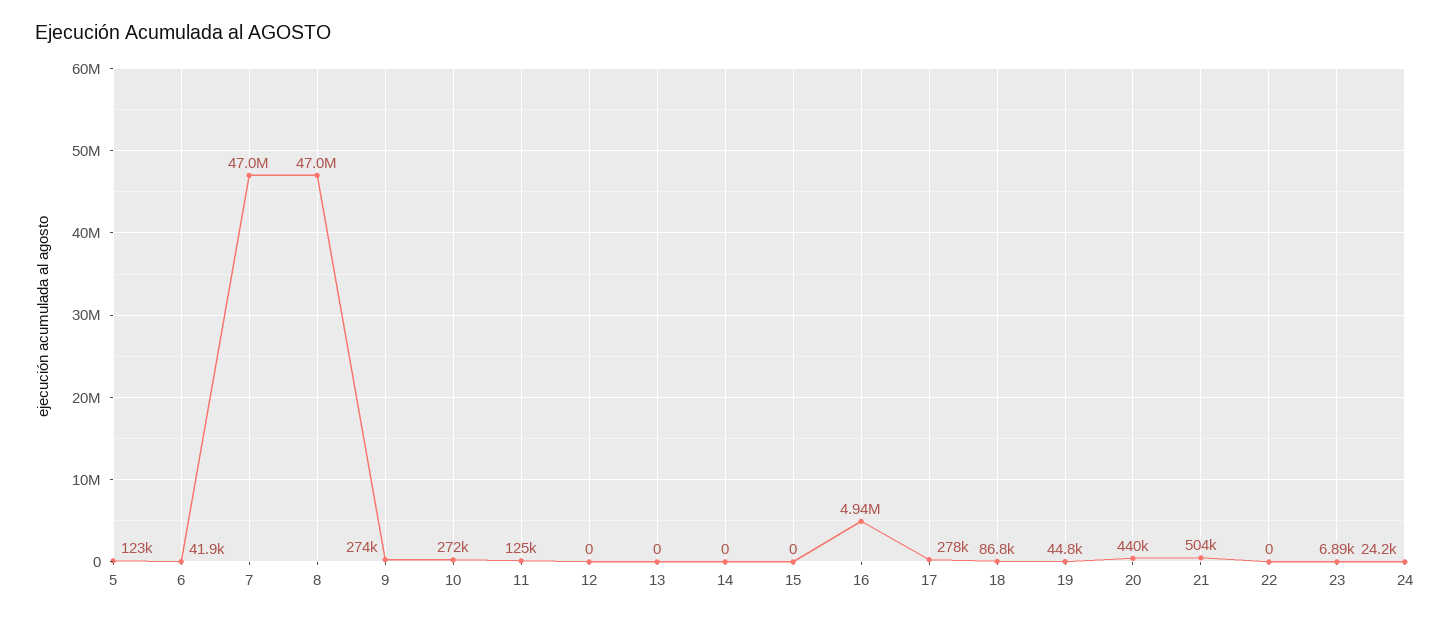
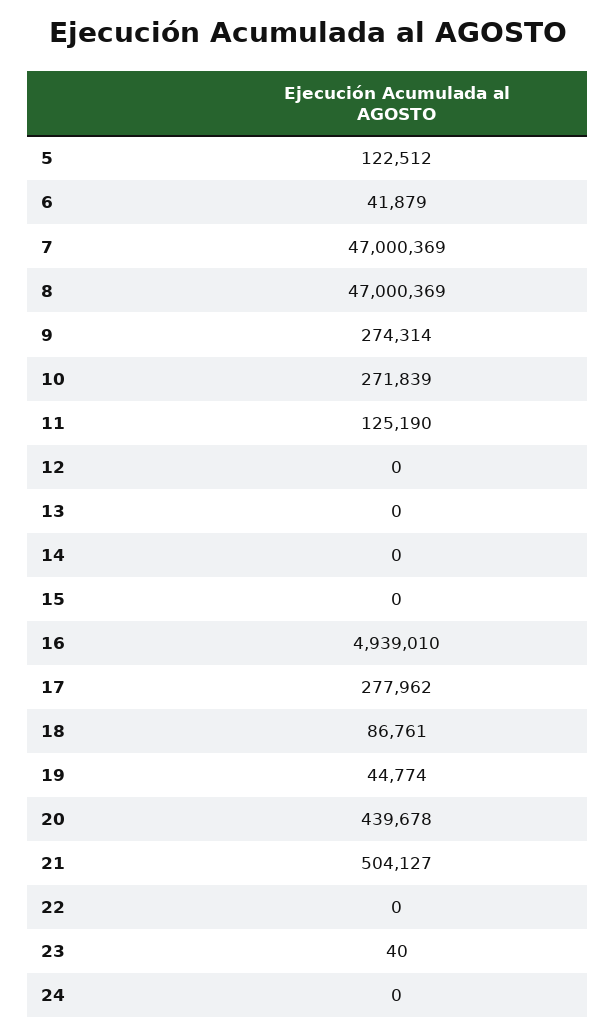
23: 6890 -> 40
24: 24200 -> 0

